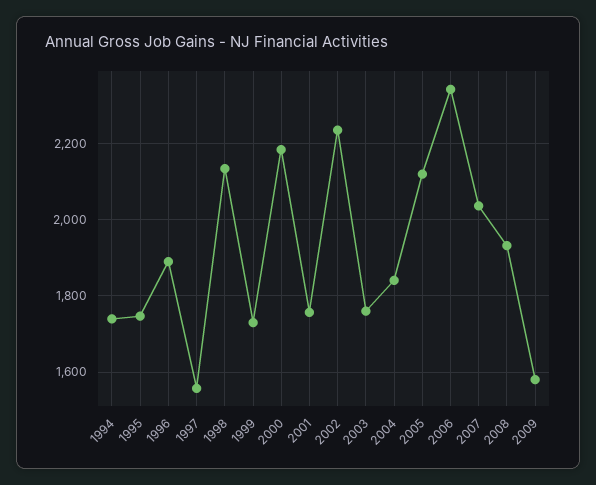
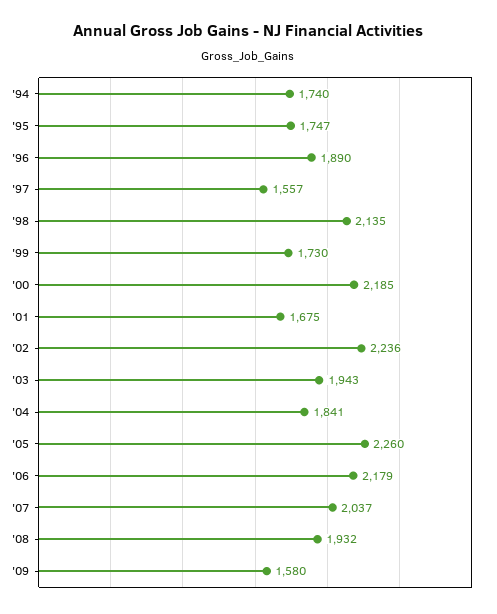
2001: 1760 -> 1675
2003: 1760 -> 1943
2005: 2120 -> 2260
2006: 2340 -> 2179

